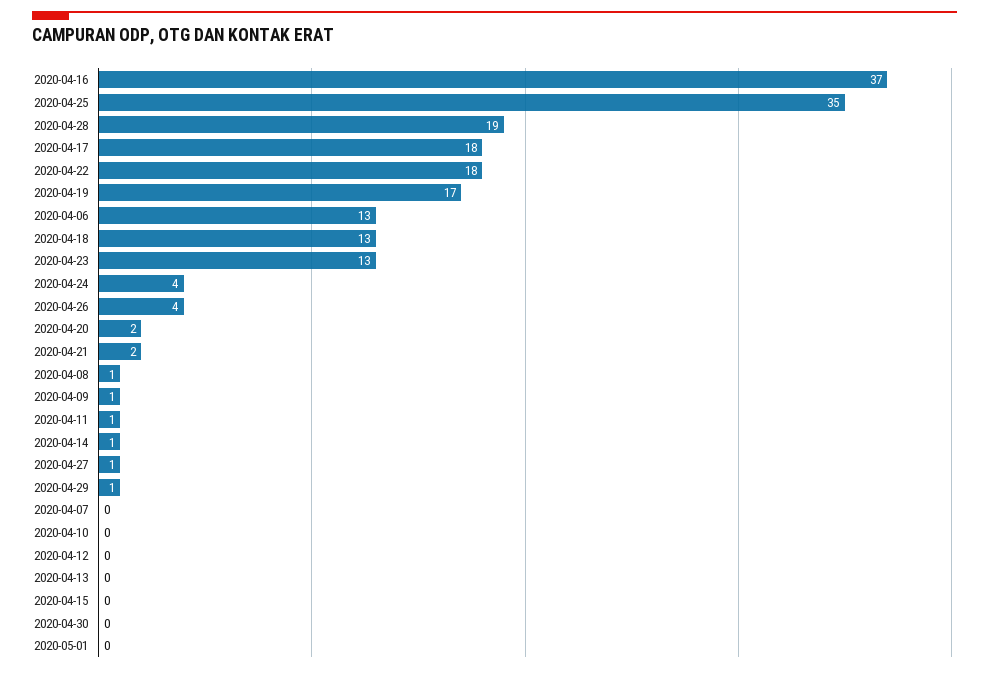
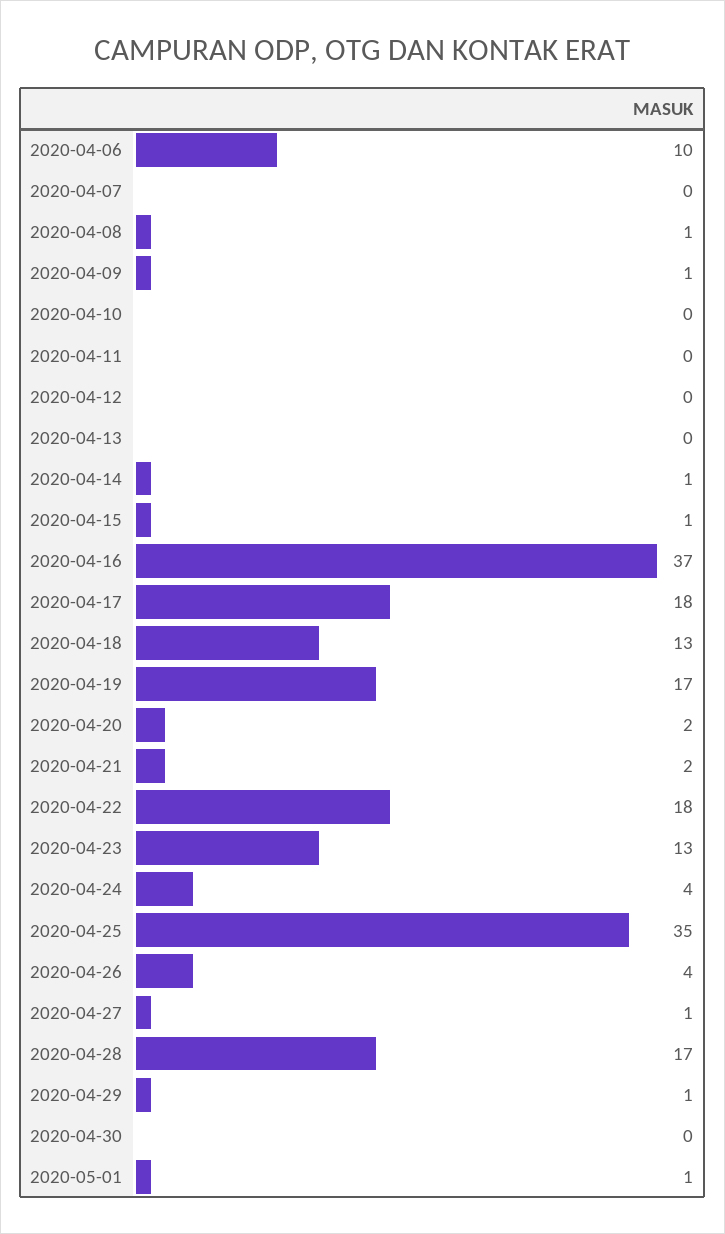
2020-04-28: 19 -> 17
2020-04-06: 13 -> 10
2020-04-11: 1 -> 0
2020-04-15: 0 -> 1
2020-05-01: 0 -> 1

